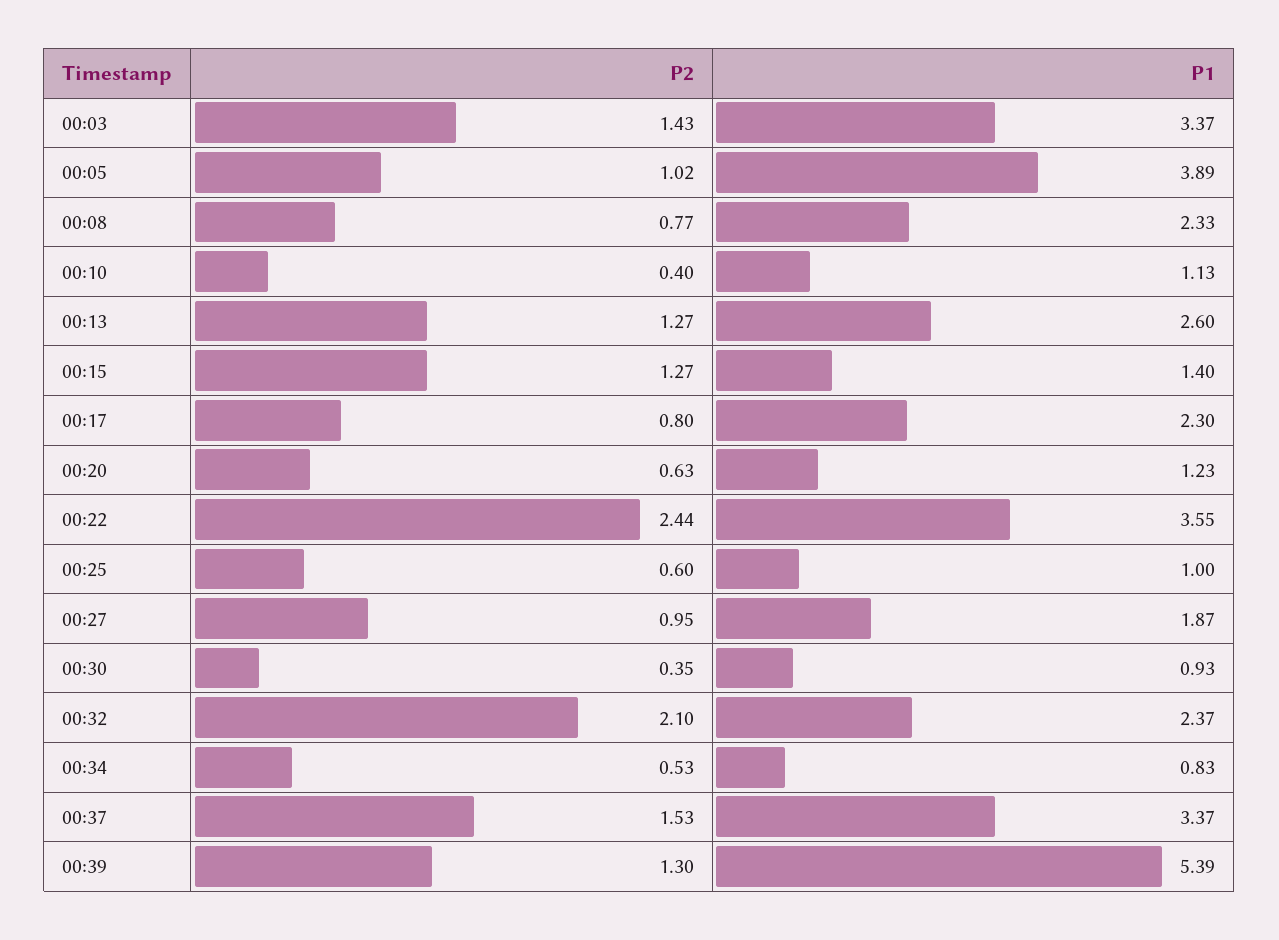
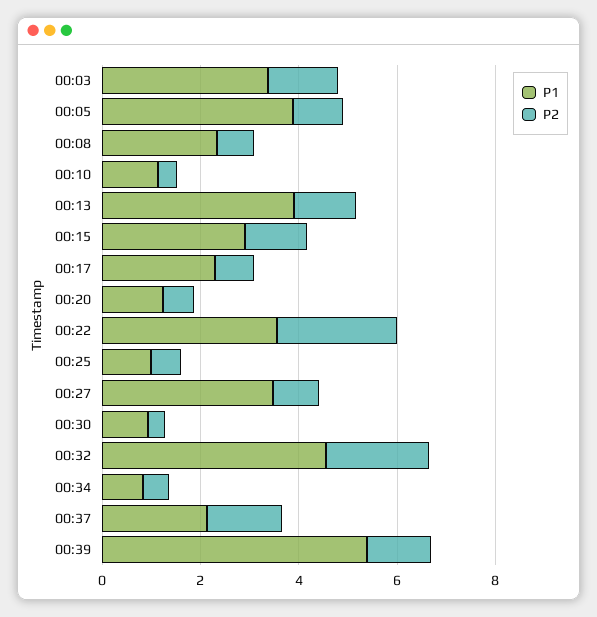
P1, 00:13: 2.6 -> 4
P1, 00:15: 1.4 -> 3
P1, 00:27: 1.87 -> 3.5
P1, 00:32: 2.37 -> 4.5
P1, 00:37: 3.37 -> 2

